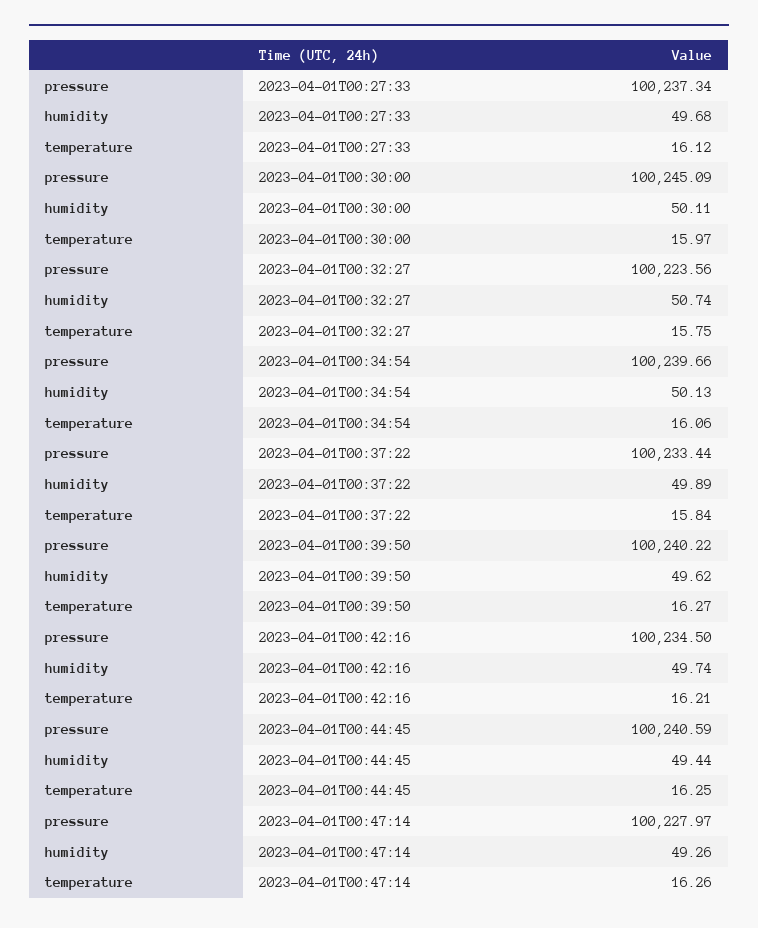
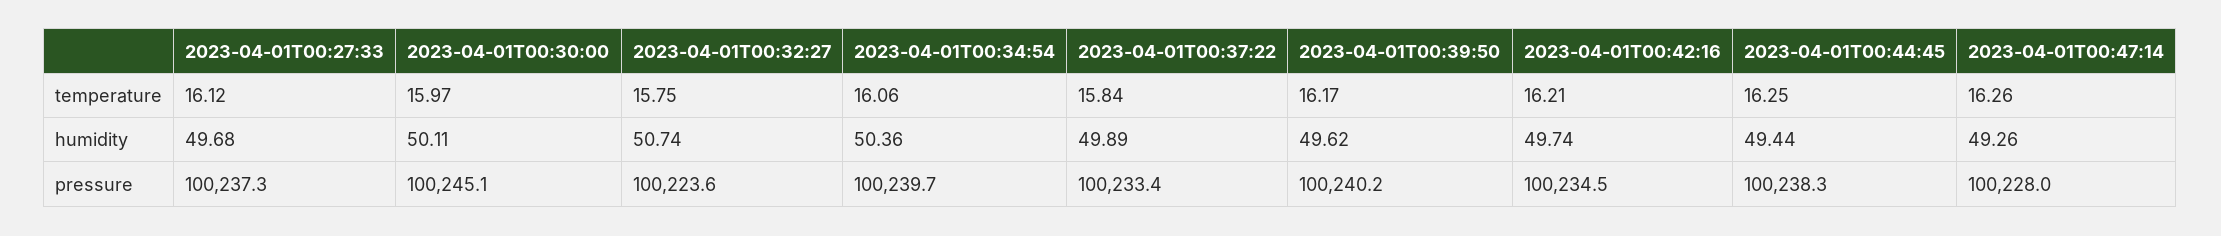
humidity, 2023-04-01T00:34:54: 50.13 -> 50.36
temperature, 2023-04-01T00:39:50: 16.27 -> 16.17
pressure, 2023-04-01T00:44:45: 100240.59 -> 100238.3

